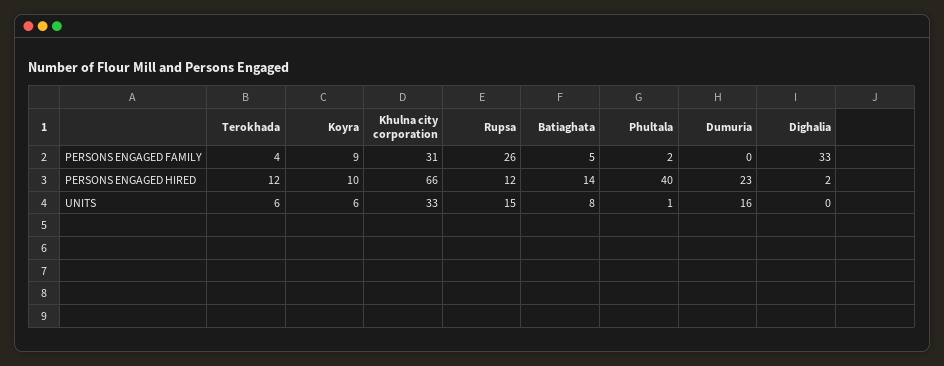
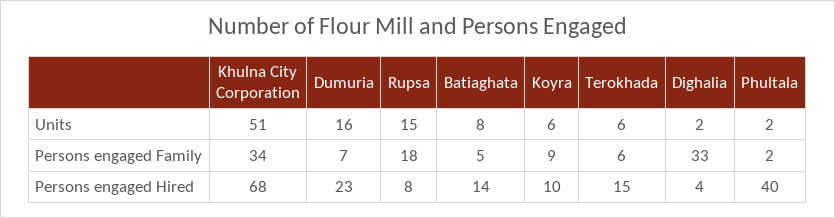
Terokhada, PERSONS ENGAGED FAMILY: 4 -> 6
Khulna city corporation, PERSONS ENGAGED FAMILY: 31 -> 34
Rupsa, PERSONS ENGAGED FAMILY: 26 -> 18
Dumuria, PERSONS ENGAGED FAMILY: 0 -> 7
Terokhada, PERSONS ENGAGED HIRED: 12 -> 15
Khulna city corporation, PERSONS ENGAGED HIRED: 66 -> 68
Rupsa, PERSONS ENGAGED HIRED: 12 -> 8
Dighalia, PERSONS ENGAGED HIRED: 2 -> 4
Khulna city corporation, UNITS: 33 -> 51
Phultala, UNITS: 1 -> 2
Dighalia, UNITS: 0 -> 2

